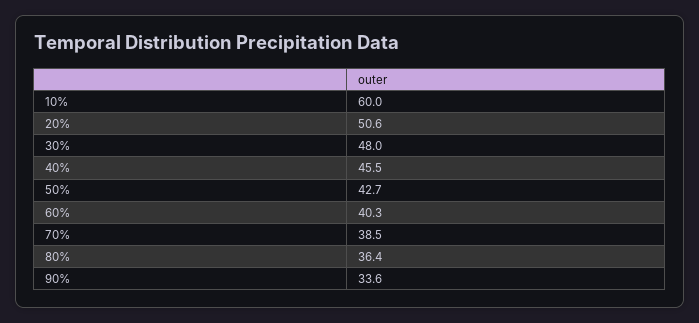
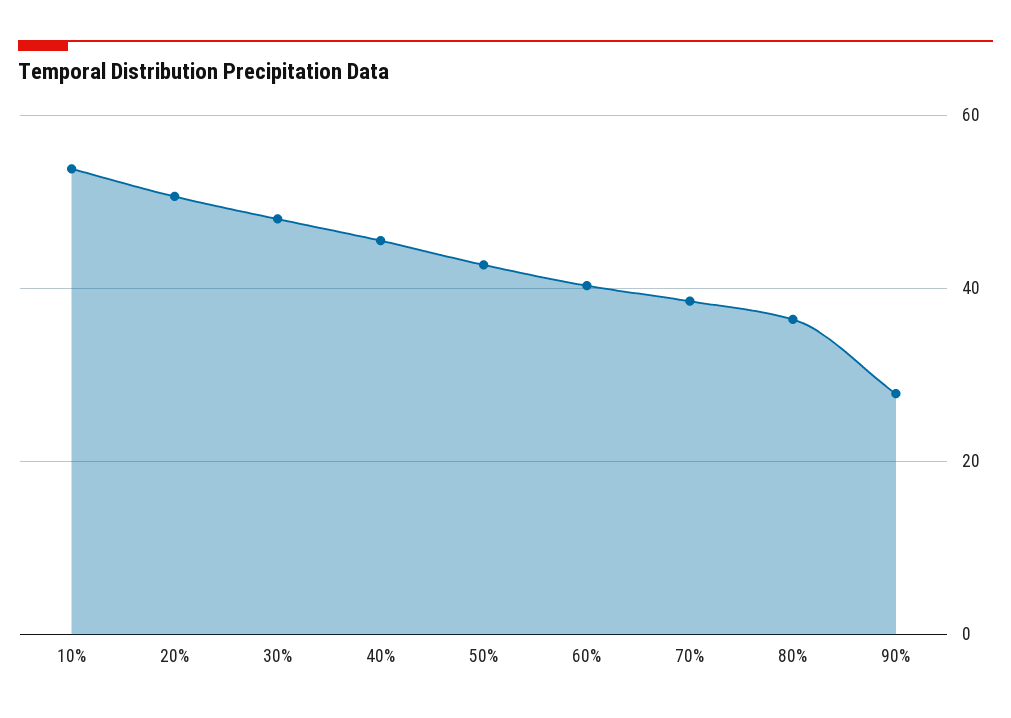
10%: 60 -> 54
90%: 33.6 -> 28

